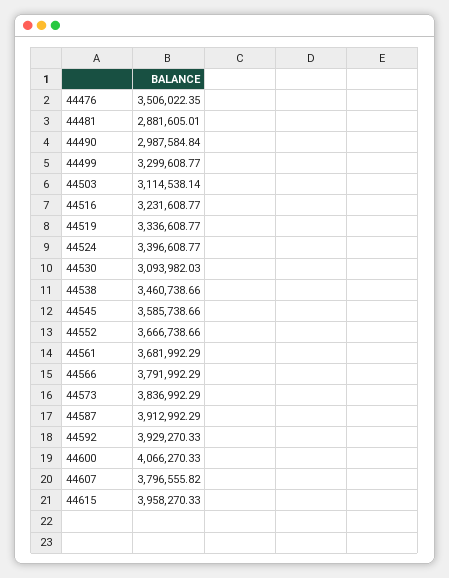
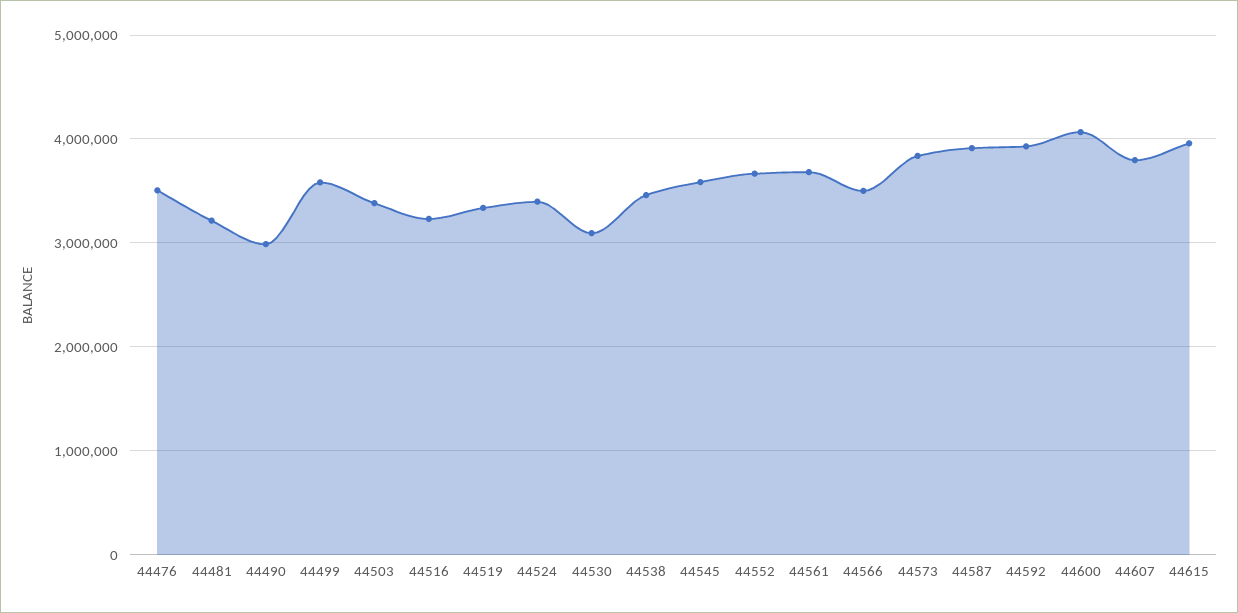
44481: 2881605.01 -> 3200000
44499: 3299608.77 -> 3600000
44503: 3114538.14 -> 3400000
44566: 3791992.29 -> 3500000

